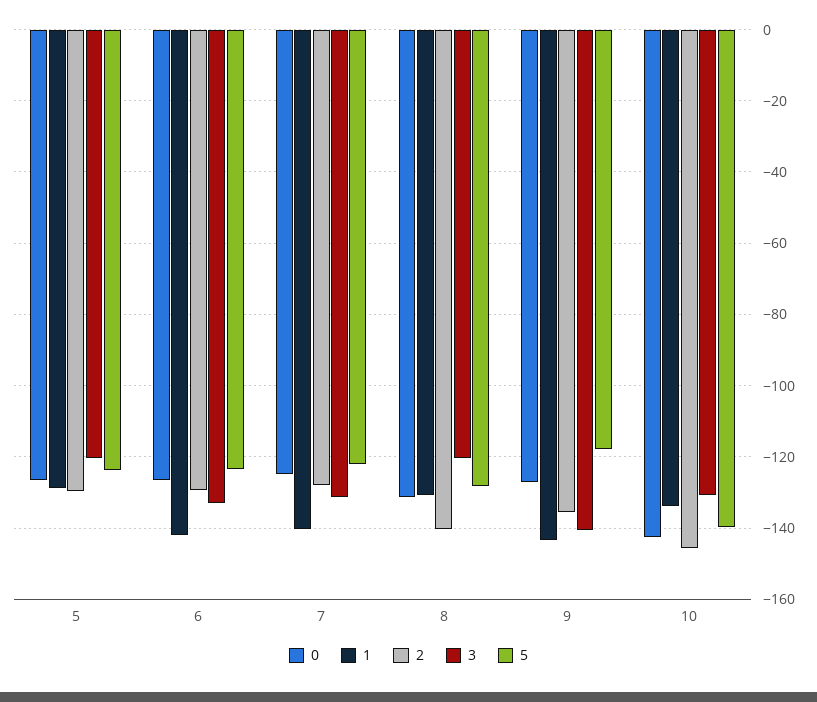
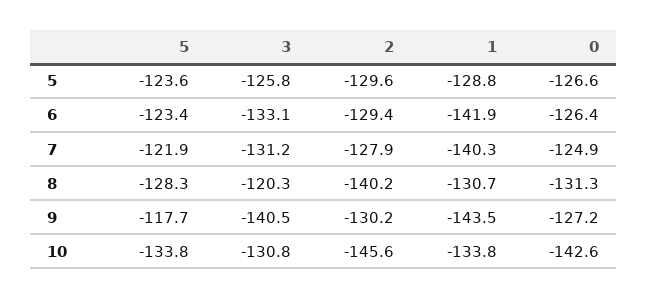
3, 5: -120 -> -125.8
2, 9: -136 -> -130.2
5, 10: -140 -> -133.8

